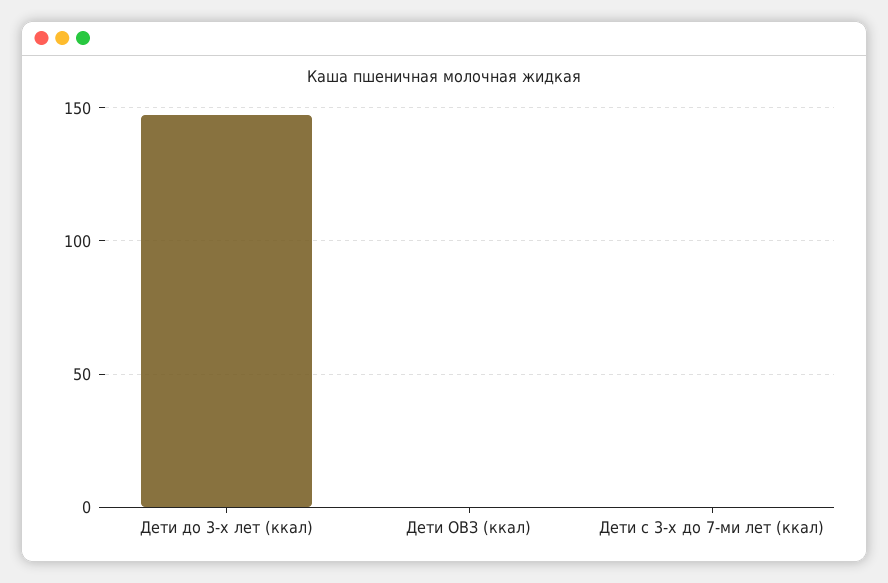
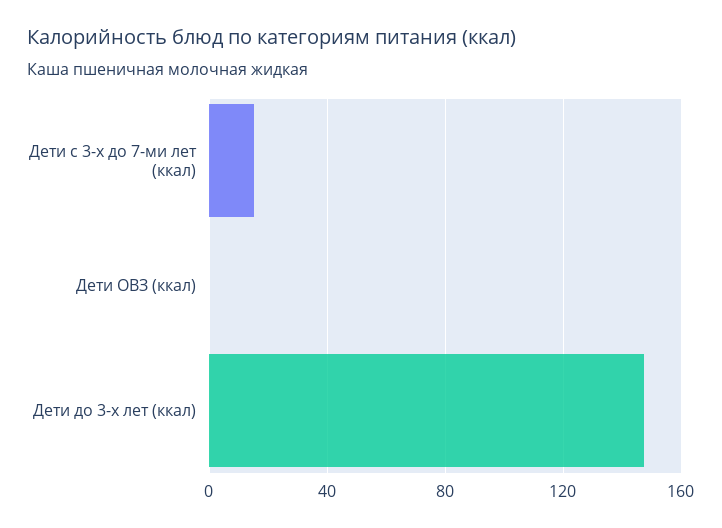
Дети с 3-х до 7-ми лет (ккал): 0 -> 15

